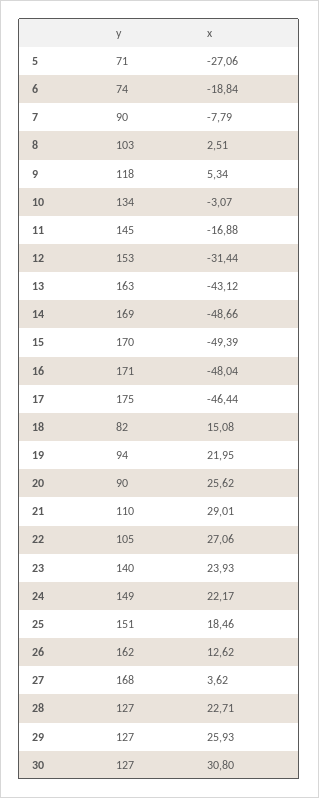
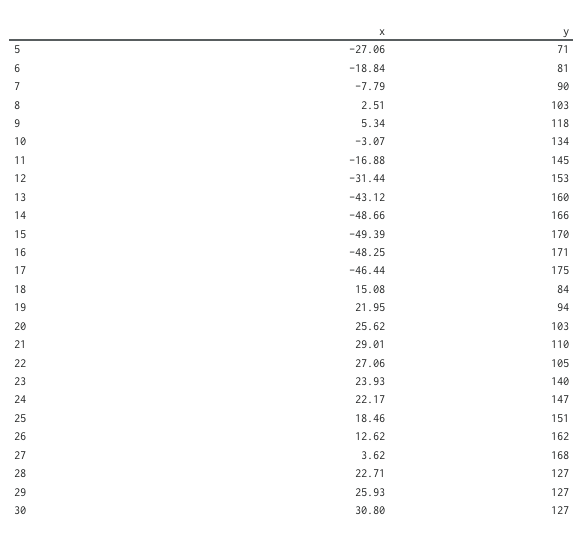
y, 6: 74 -> 81
y, 13: 163 -> 160
y, 14: 169 -> 166
x, 16: -48.04 -> -48.25
y, 18: 82 -> 84
y, 20: 90 -> 103
y, 24: 149 -> 147

